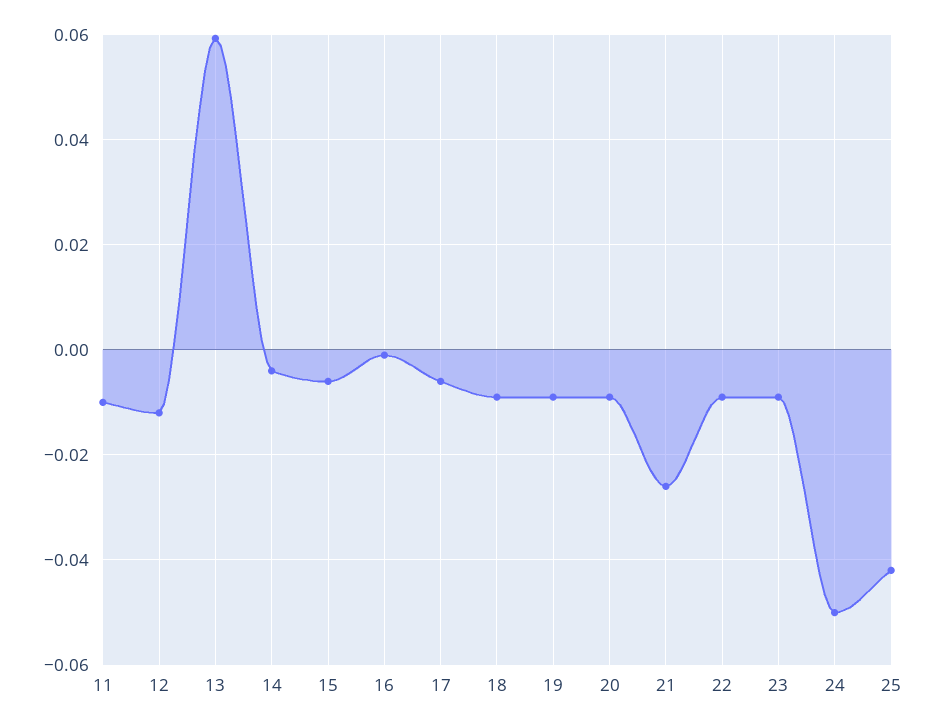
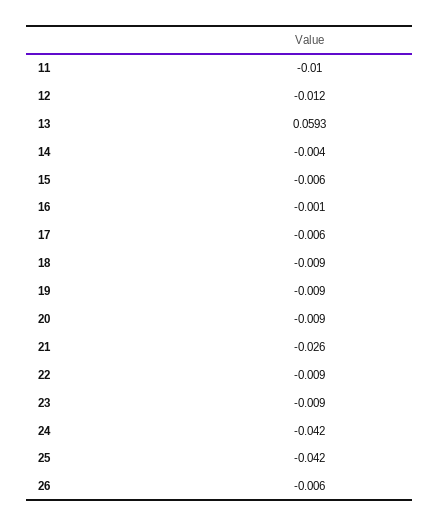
24: -0.05 -> -0.042
26: none -> -0.006

